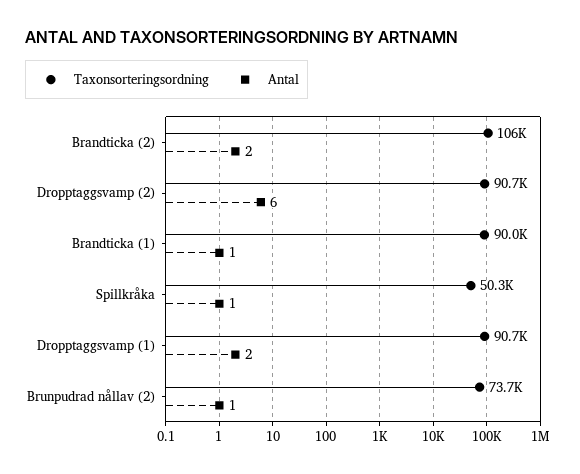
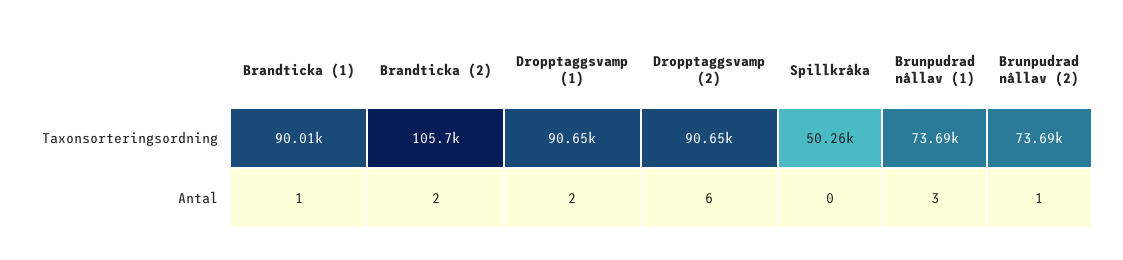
Antal, Spillkråka: 1 -> 0
Taxonsorteringsordning, Brunpudrad nållav (1): none -> 73690
Antal, Brunpudrad nållav (1): none -> 3

